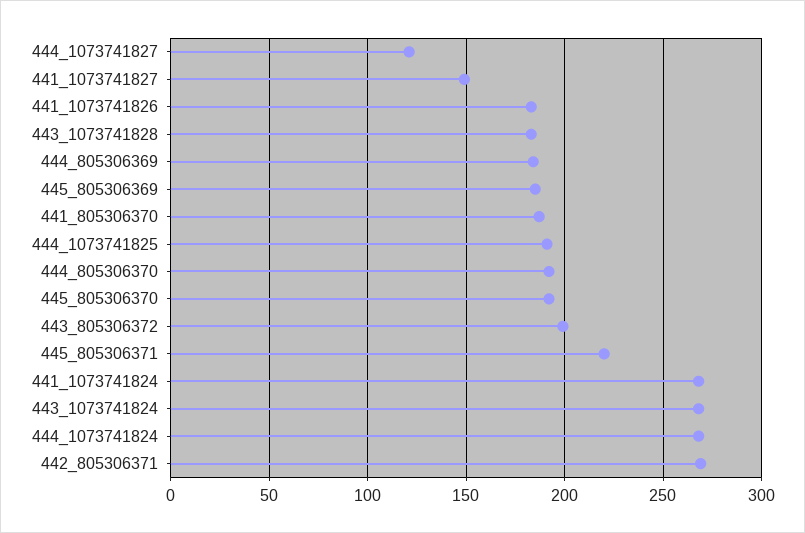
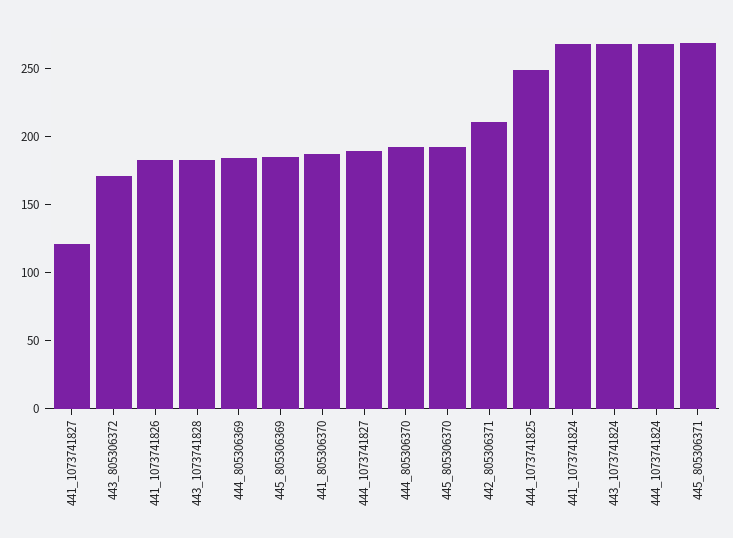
444_1073741827: 120 -> 190
441_1073741827: 150 -> 120
444_1073741825: 190 -> 250
443_805306372: 200 -> 170
445_805306371: 220 -> 270
442_805306371: 270 -> 210

